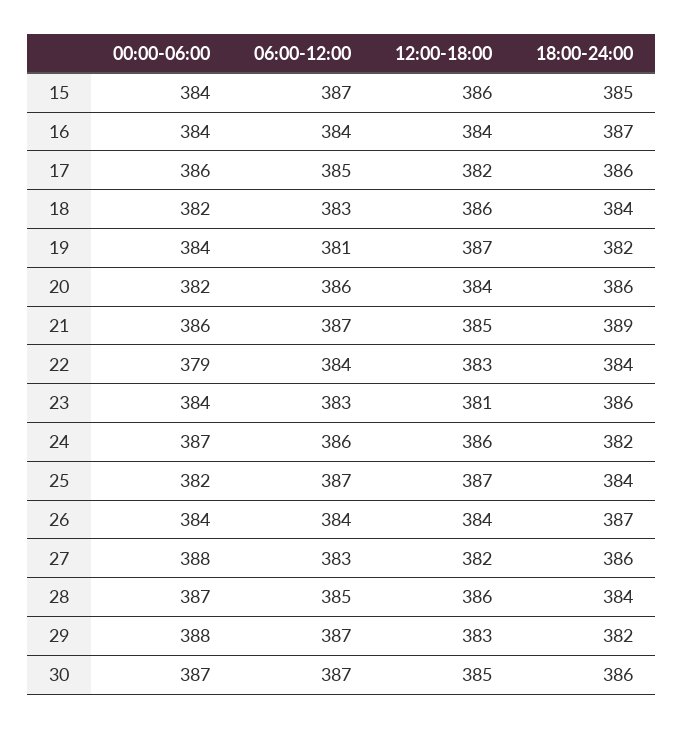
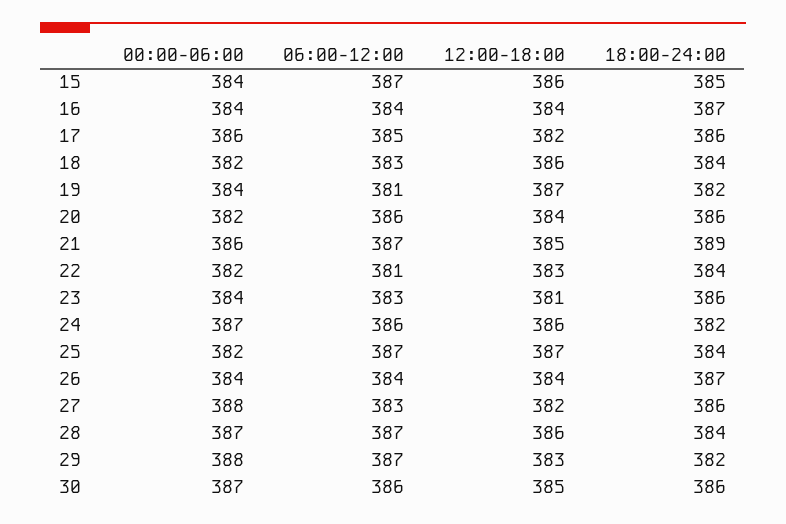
00:00-06:00, 22: 379 -> 382
06:00-12:00, 22: 384 -> 381
06:00-12:00, 28: 385 -> 387
06:00-12:00, 30: 387 -> 386

